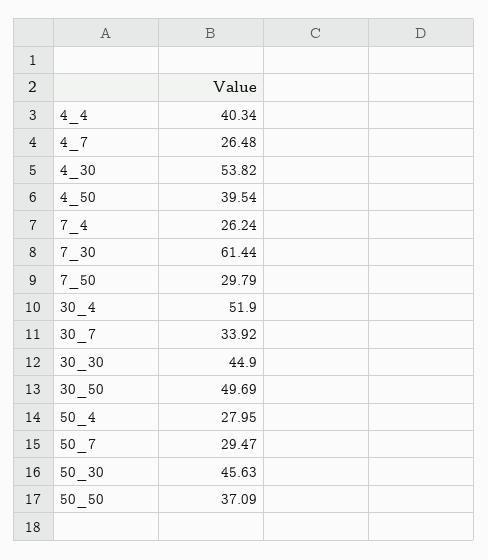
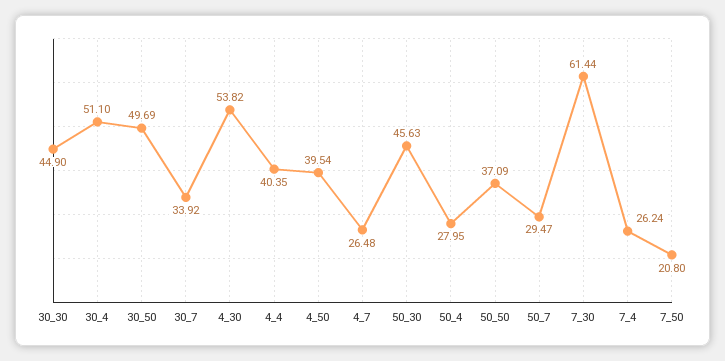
4_4: 40.34 -> 40.35
7_50: 29.79 -> 20.8
30_4: 51.9 -> 51.1

